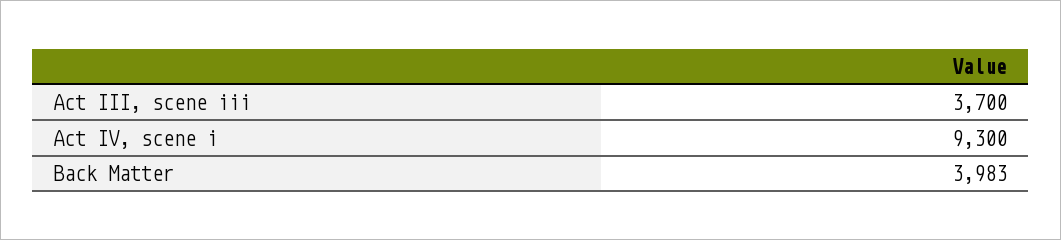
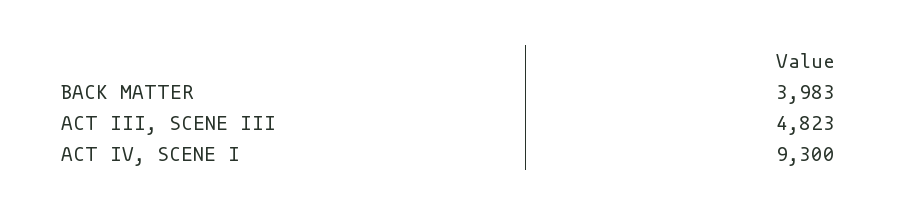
Act III, scene iii: 3700 -> 4823

